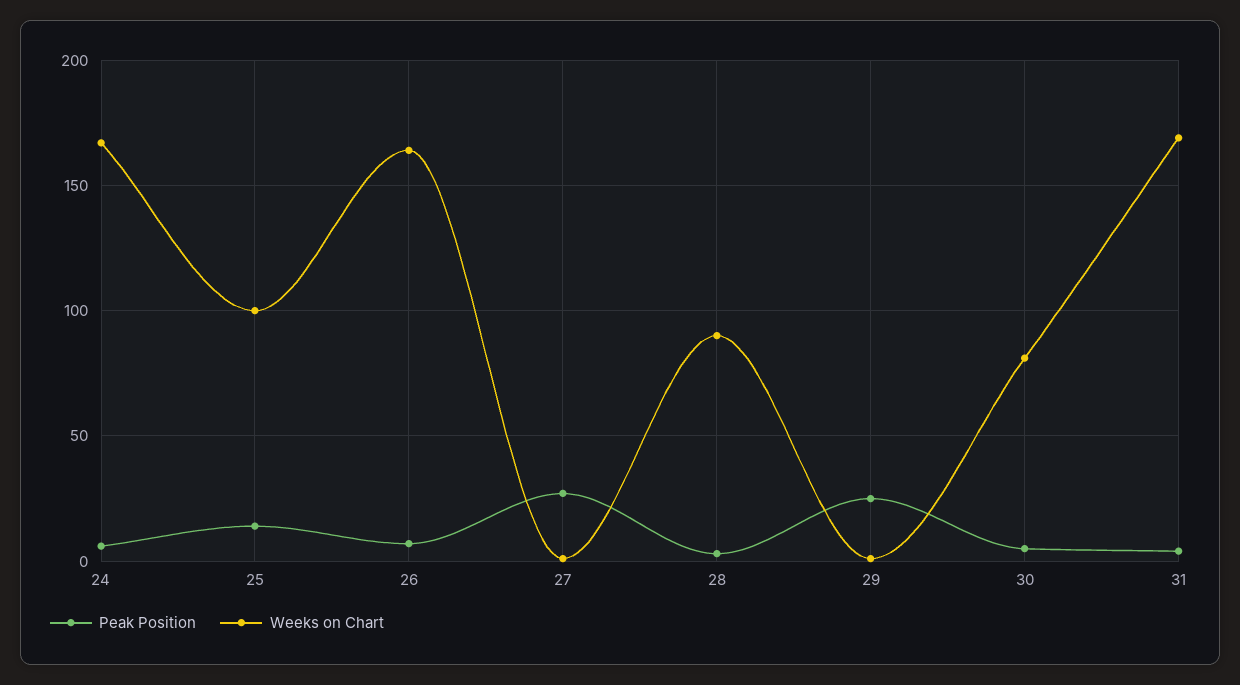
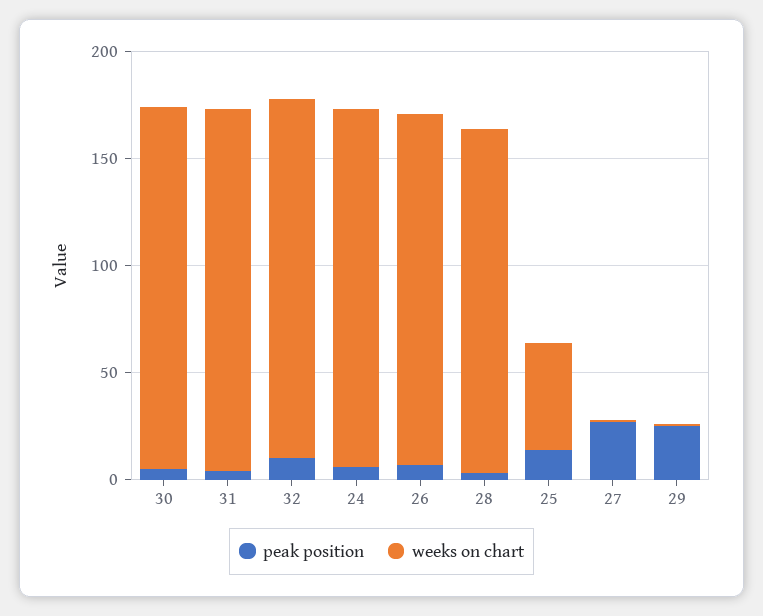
Weeks on Chart, 25: 100 -> 50
Weeks on Chart, 28: 90 -> 160
Weeks on Chart, 30: 80 -> 170
Peak Position, 32: none -> 10
Weeks on Chart, 32: none -> 170

